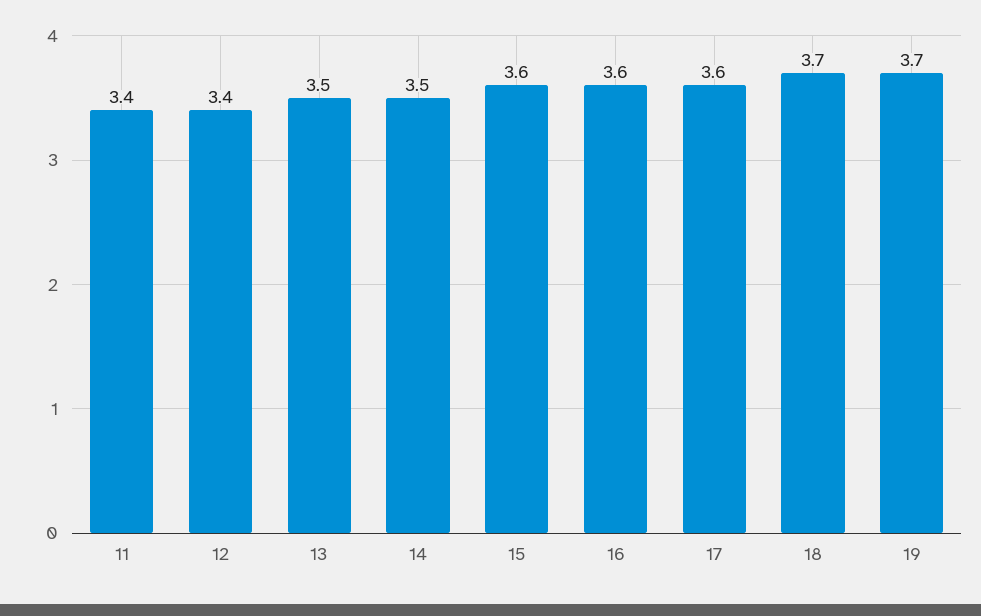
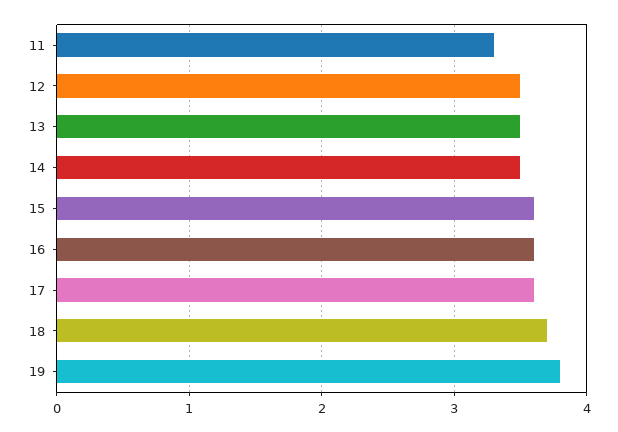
11: 3.4 -> 3.3
12: 3.4 -> 3.5
19: 3.7 -> 3.8

